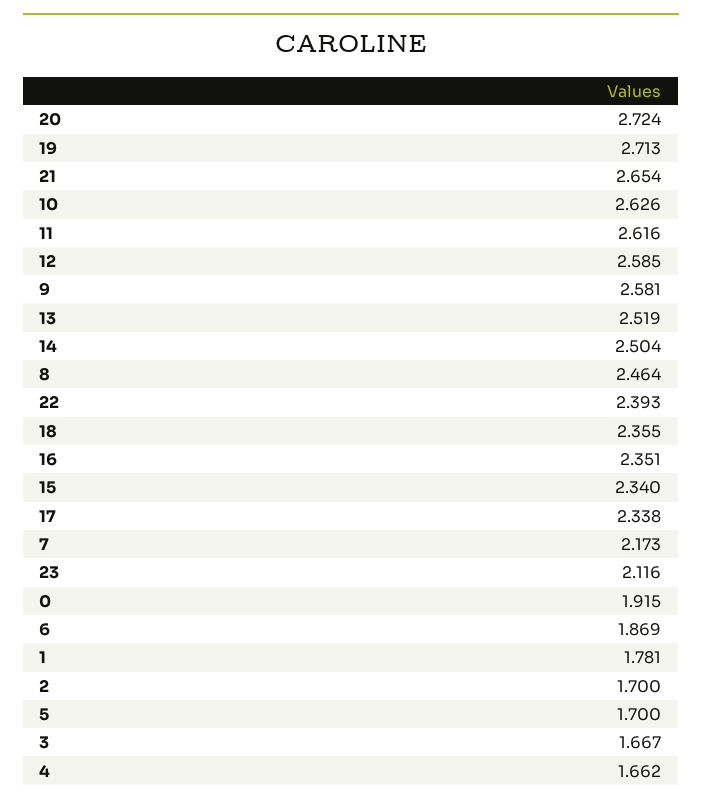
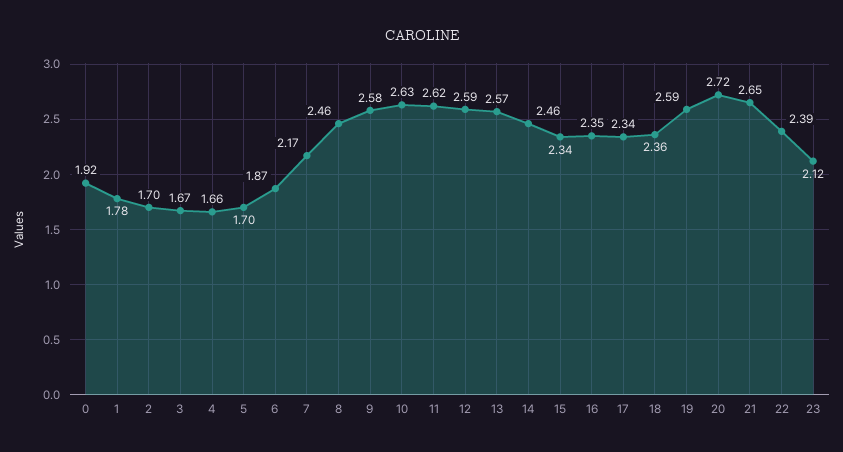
19: 2.713 -> 2.59
13: 2.519 -> 2.57
14: 2.504 -> 2.46

